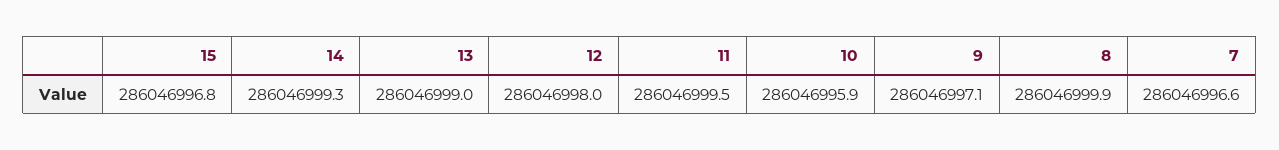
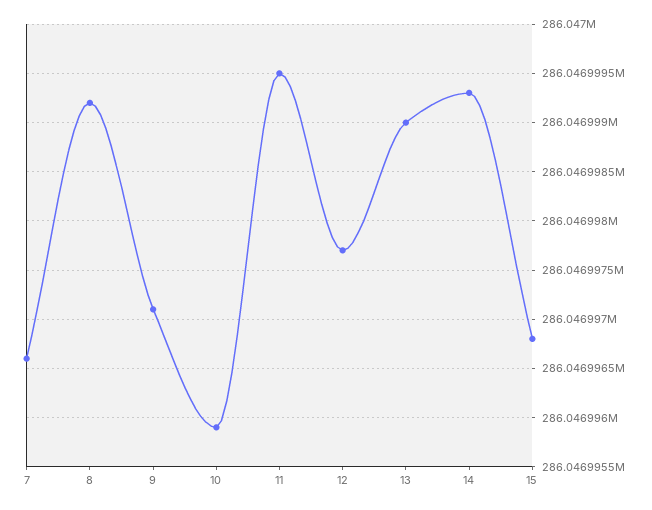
12: 286046998 -> 286046997.7
8: 286046999.9 -> 286046999.2

